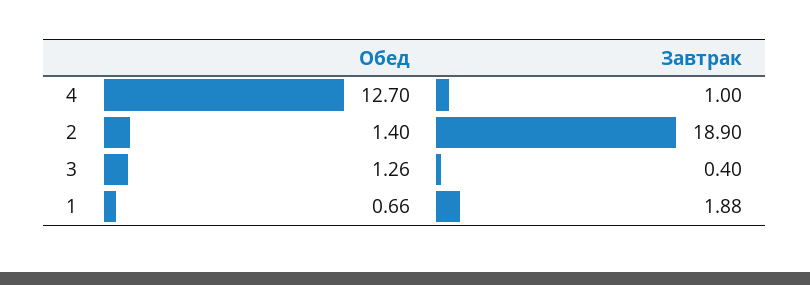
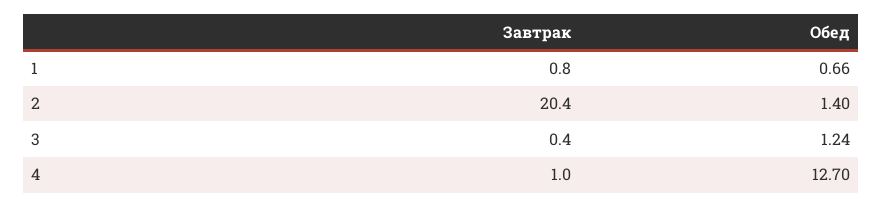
Завтрак, 2: 18.9 -> 20.4
Обед, 3: 1.26 -> 1.24
Завтрак, 1: 1.88 -> 0.8

